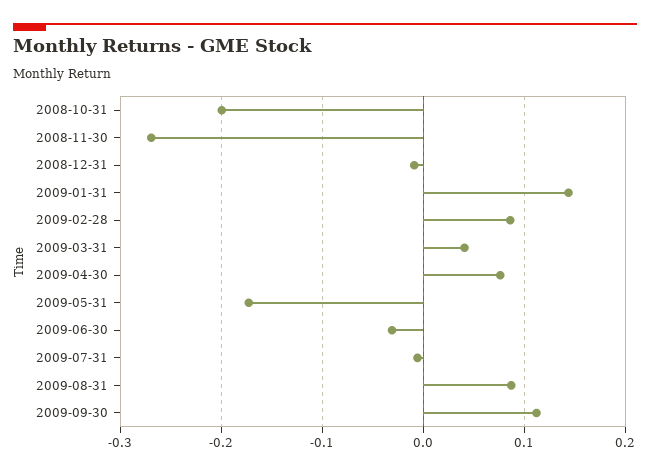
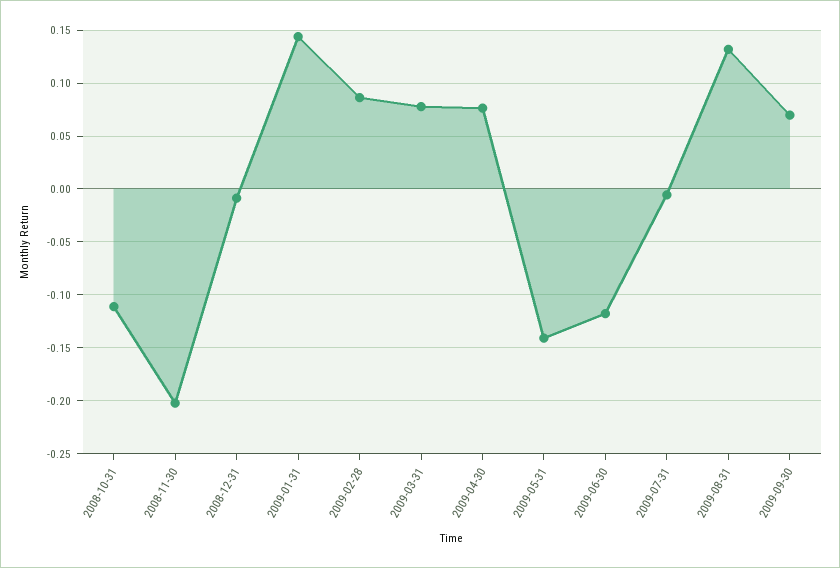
2008-10-31: -0.2 -> -0.11
2008-11-30: -0.27 -> -0.2
2009-03-31: 0.04 -> 0.08
2009-05-31: -0.17 -> -0.14
2009-06-30: -0.03 -> -0.12
2009-08-31: 0.09 -> 0.13
2009-09-30: 0.11 -> 0.07

